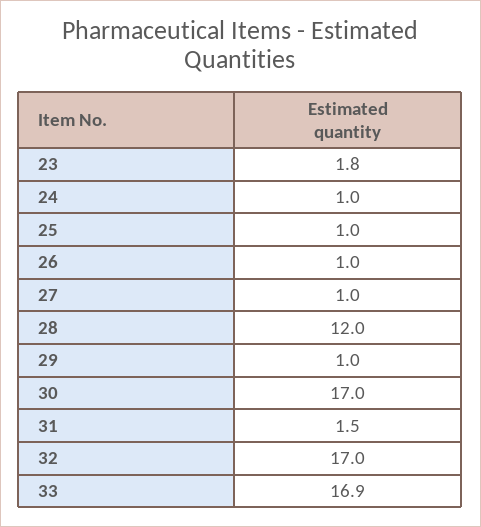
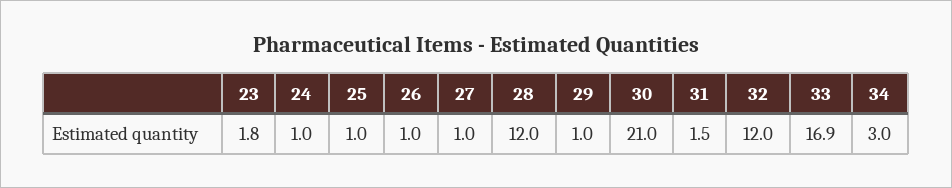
30: 17 -> 21
32: 17 -> 12
34: none -> 3

